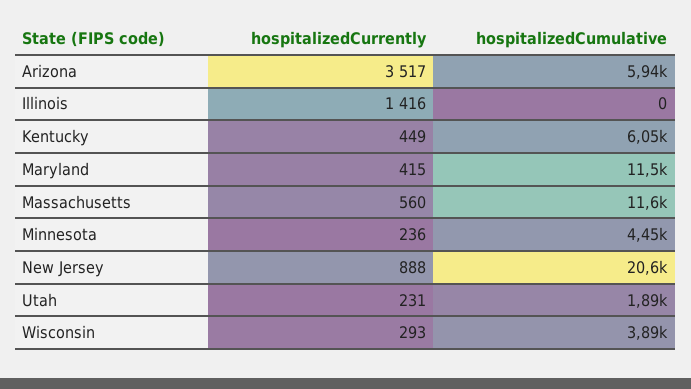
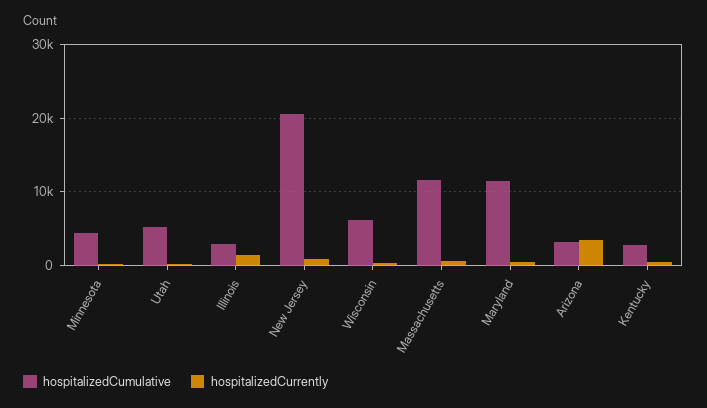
hospitalizedCumulative, Arizona: 5940 -> 3000
hospitalizedCumulative, Illinois: 0 -> 3000
hospitalizedCumulative, Kentucky: 6050 -> 3000
hospitalizedCumulative, Utah: 1890 -> 5000
hospitalizedCumulative, Wisconsin: 3890 -> 6000

